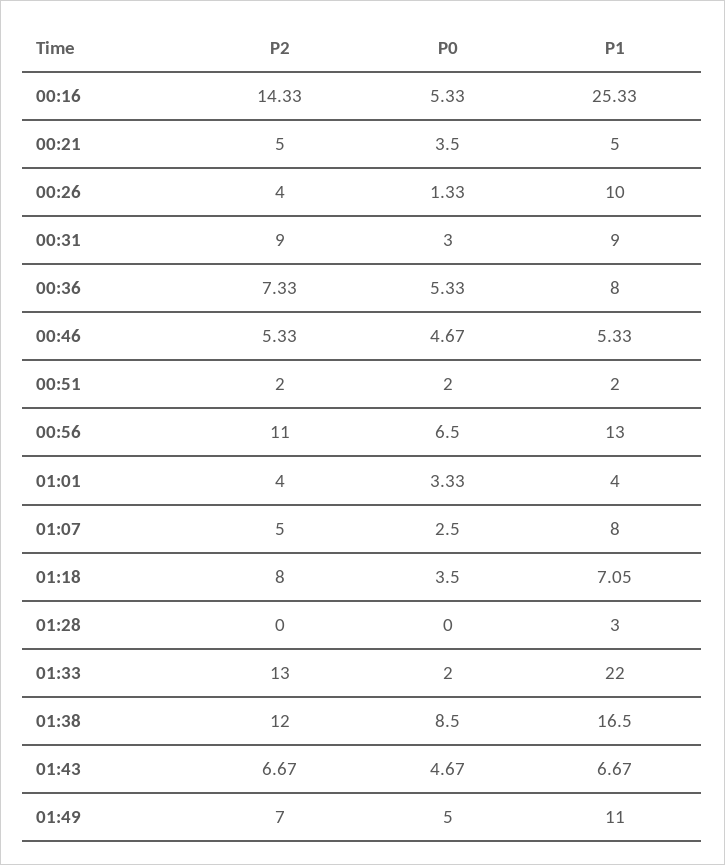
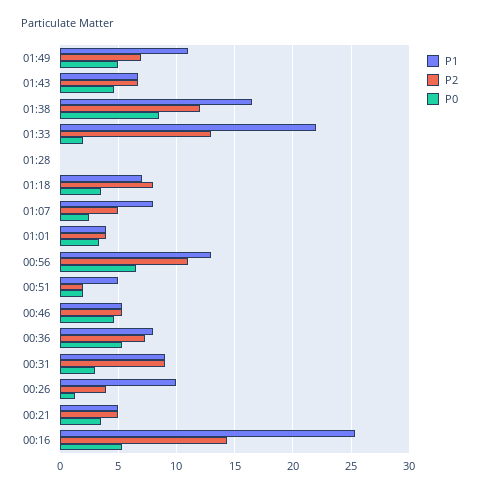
P1, 00:51: 2 -> 5
P1, 01:28: 3 -> 0

